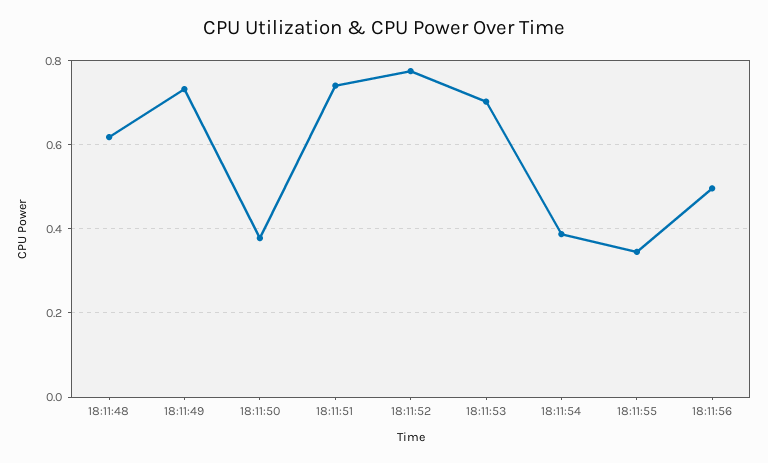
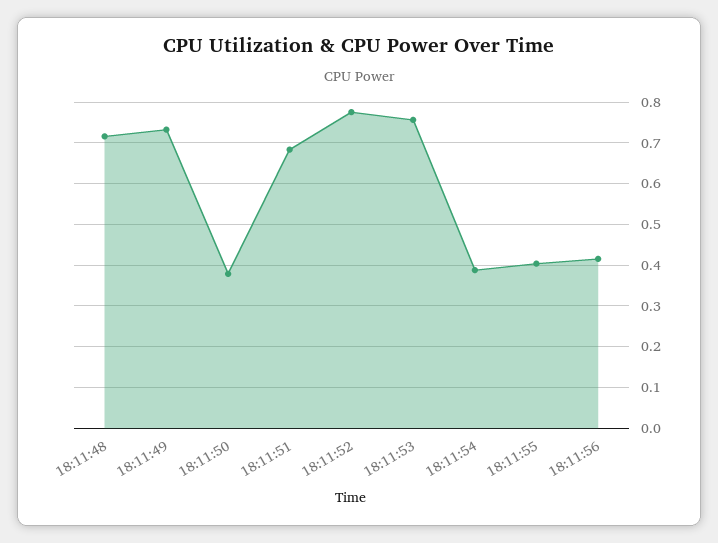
18:11:48: 0.62 -> 0.72
18:11:51: 0.74 -> 0.68
18:11:53: 0.7 -> 0.76
18:11:55: 0.34 -> 0.4
18:11:56: 0.5 -> 0.42

